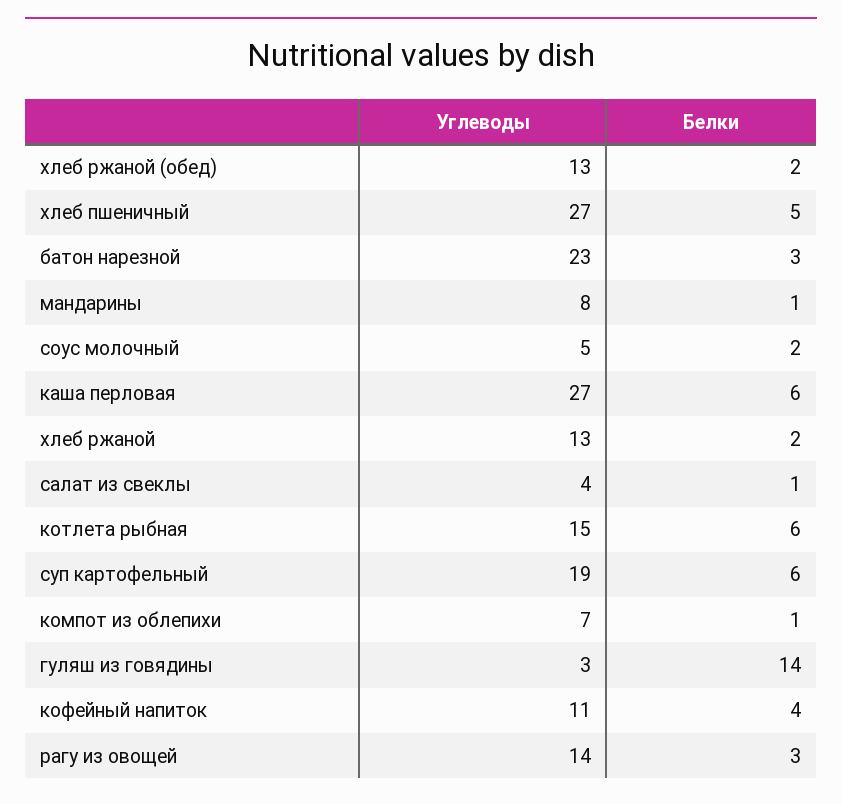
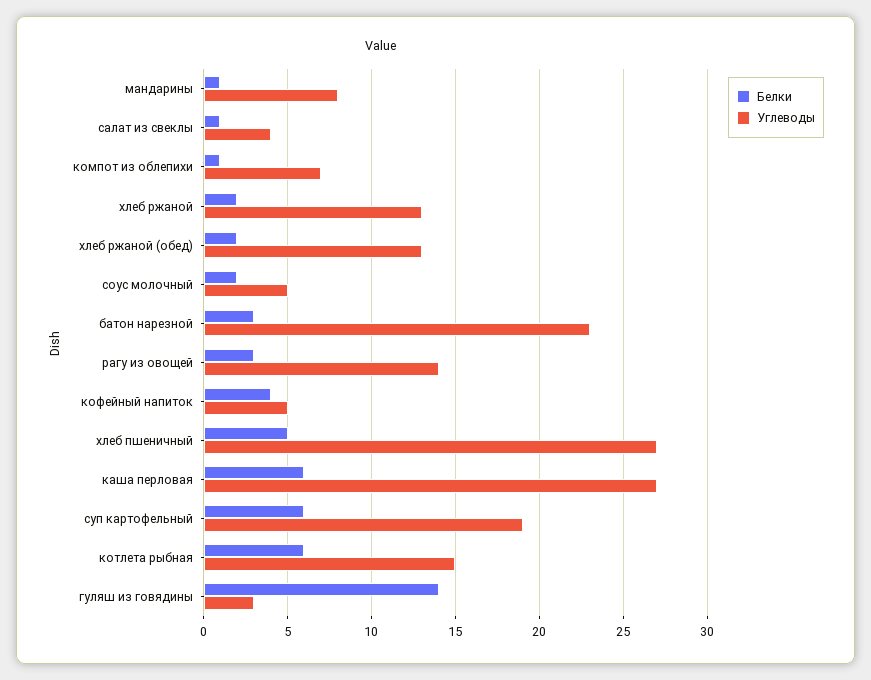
Углеводы, кофейный напиток: 11 -> 5

